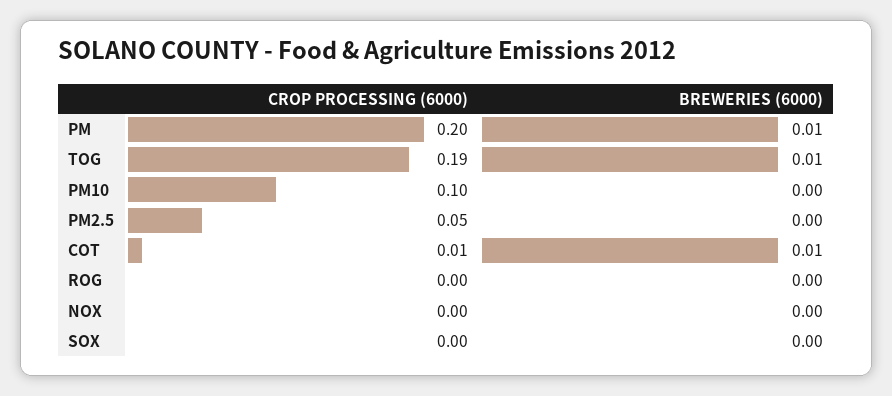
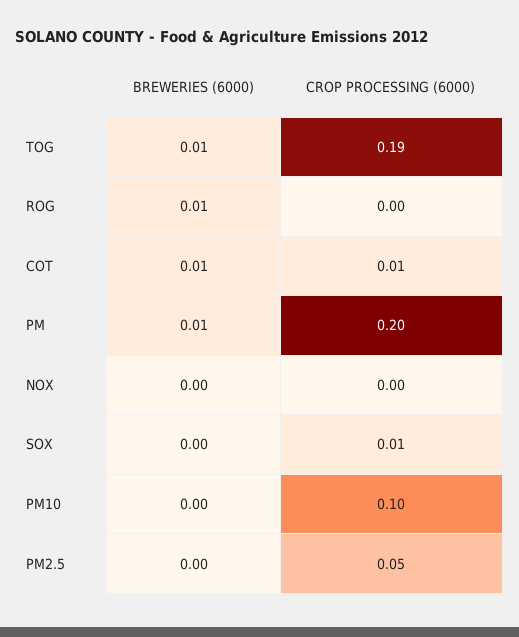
BREWERIES (6000), ROG: 0 -> 0.01
CROP PROCESSING (6000), SOX: 0 -> 0.01

